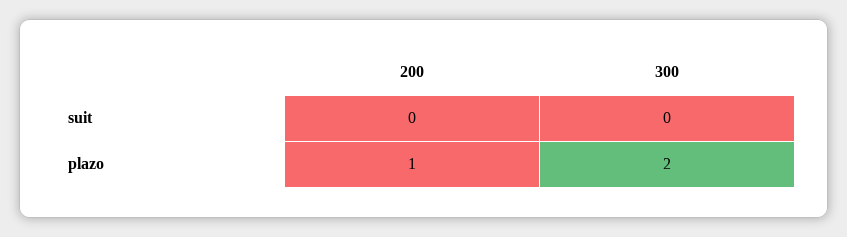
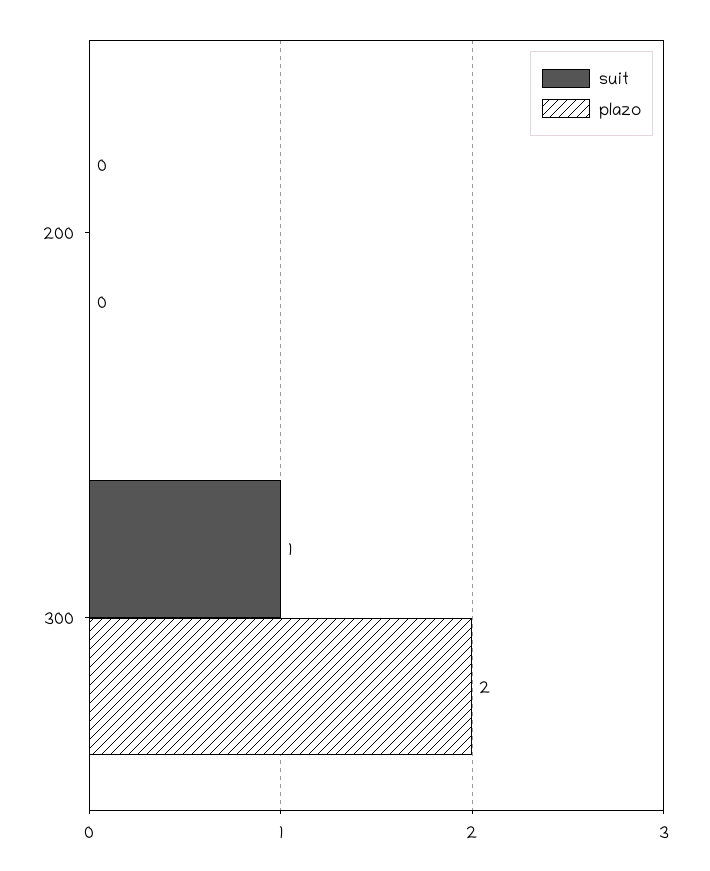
suit, 300: 0 -> 1
plazo, 200: 1 -> 0

